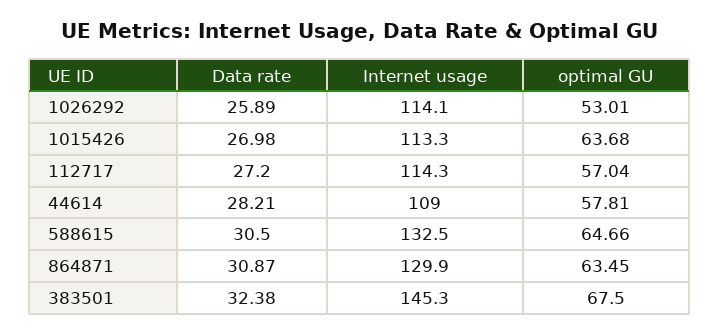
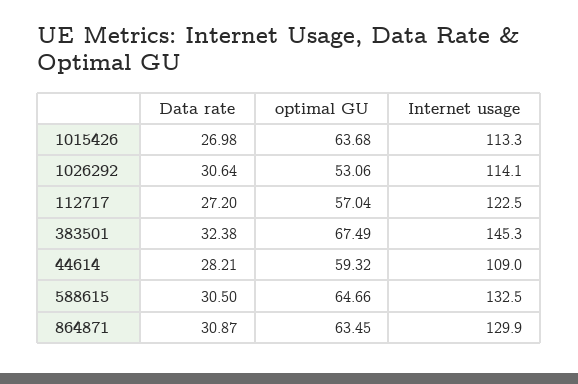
Data rate, 1026292: 25.89 -> 30.64
optimal GU, 1026292: 53.01 -> 53.06
Internet usage, 112717: 114.3 -> 122.5
optimal GU, 44614: 57.81 -> 59.32
optimal GU, 383501: 67.5 -> 67.49

